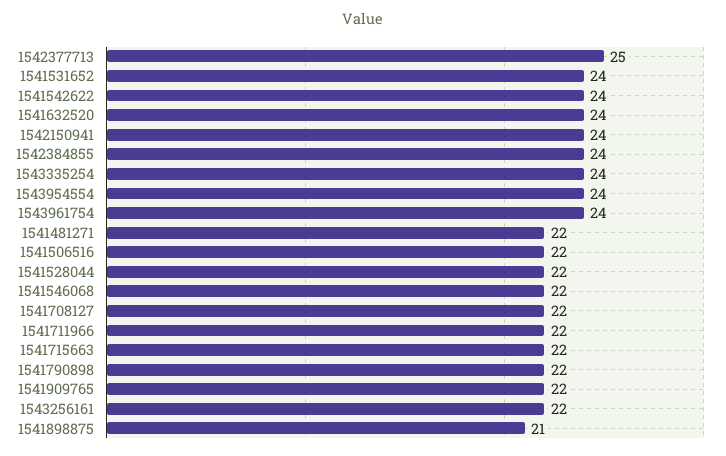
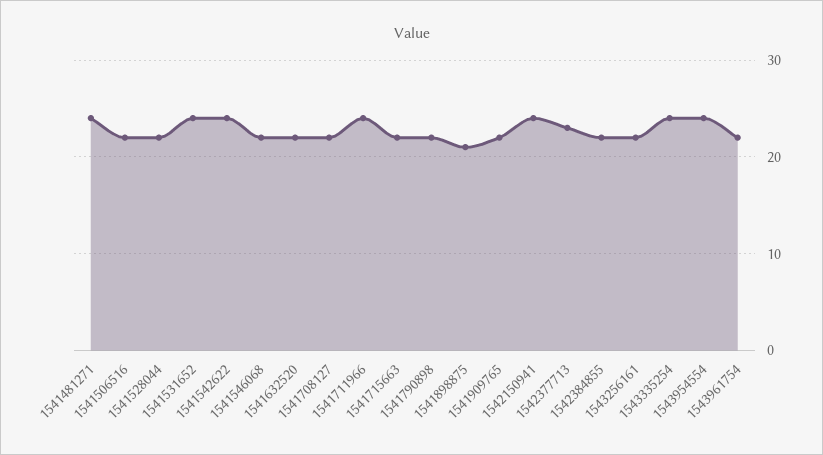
1542377713: 25 -> 23
1541632520: 24 -> 22
1542384855: 24 -> 22
1543961754: 24 -> 22
1541481271: 22 -> 24
1541711966: 22 -> 24

